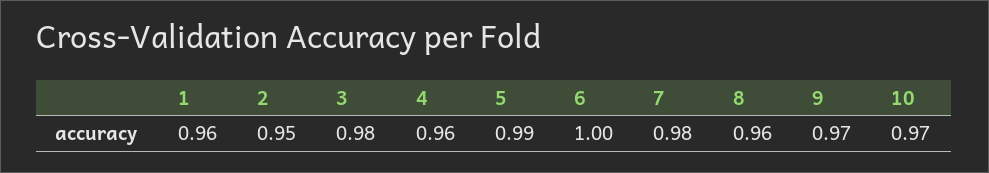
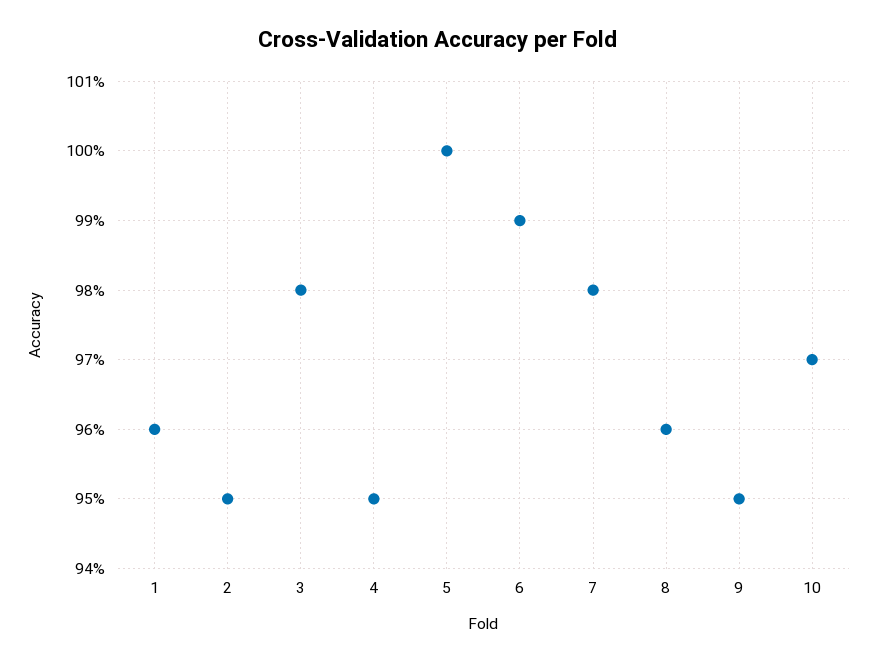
4: 0.96 -> 0.95
5: 0.99 -> 1
6: 1 -> 0.99
9: 0.97 -> 0.95

